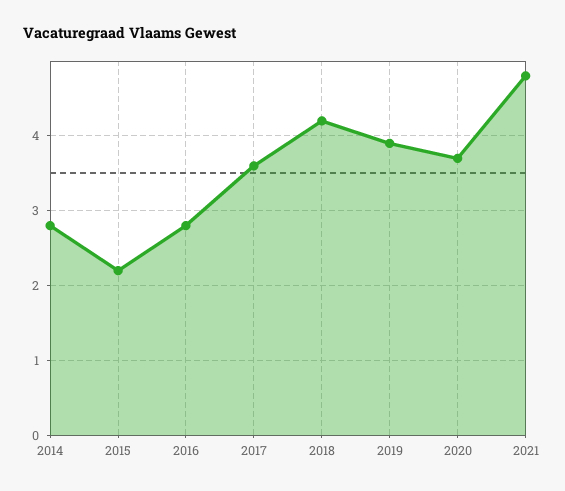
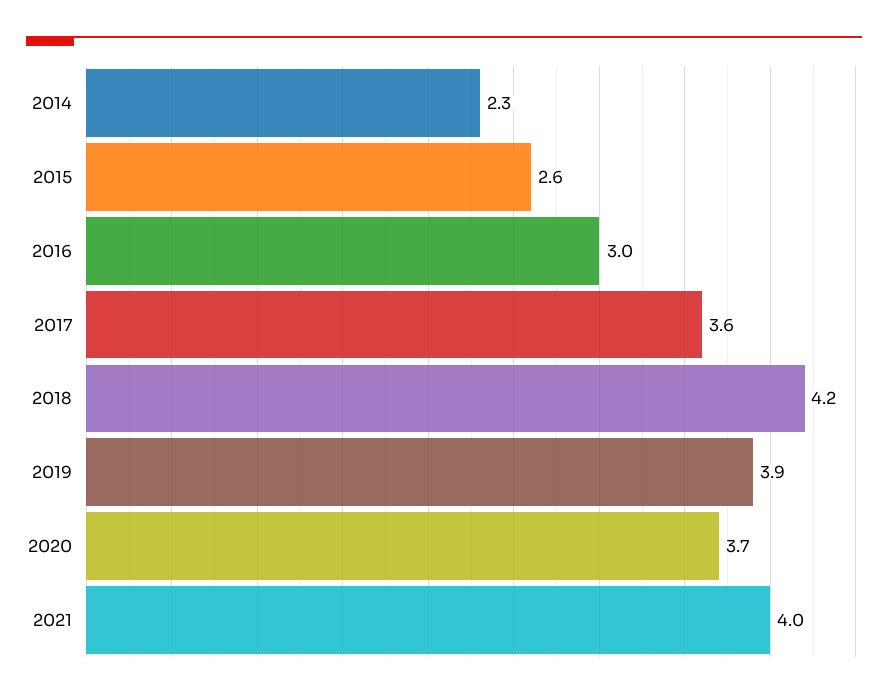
2014: 2.8 -> 2.3
2015: 2.2 -> 2.6
2016: 2.8 -> 3
2021: 4.8 -> 4

